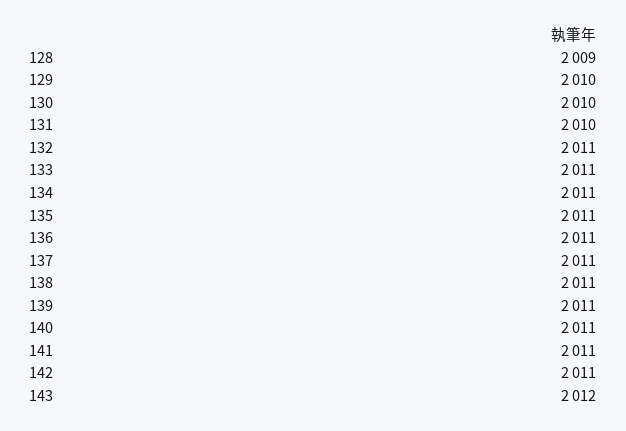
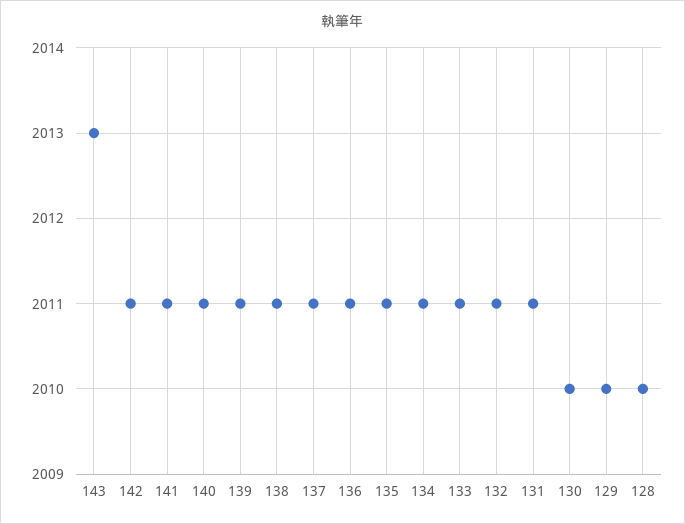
128: 2009 -> 2010
131: 2010 -> 2011
143: 2012 -> 2013

